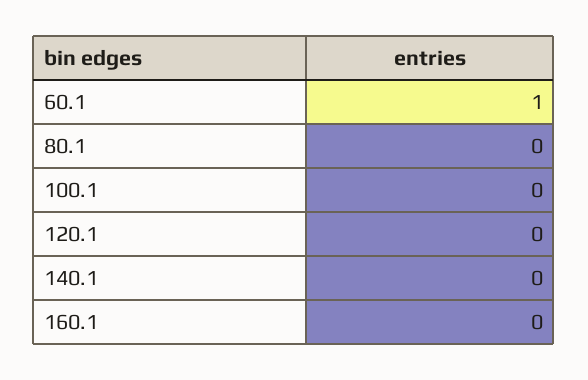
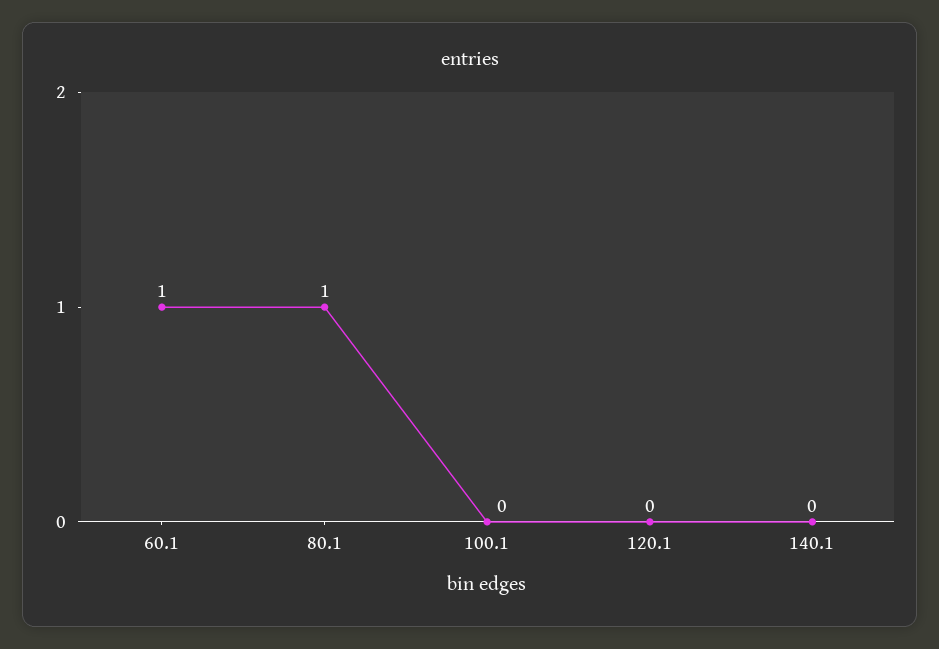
80.1: 0 -> 1
160.1: 0 -> none

